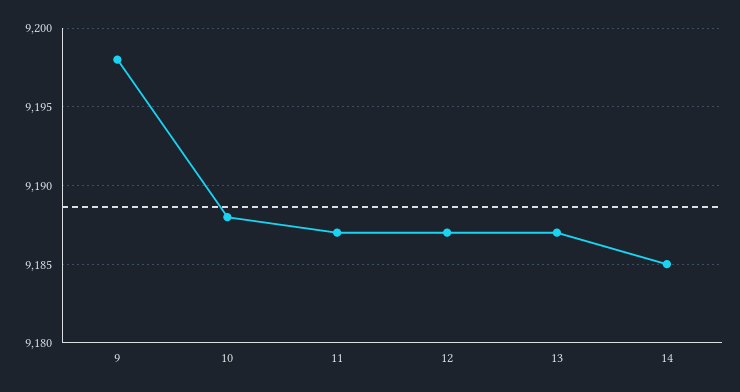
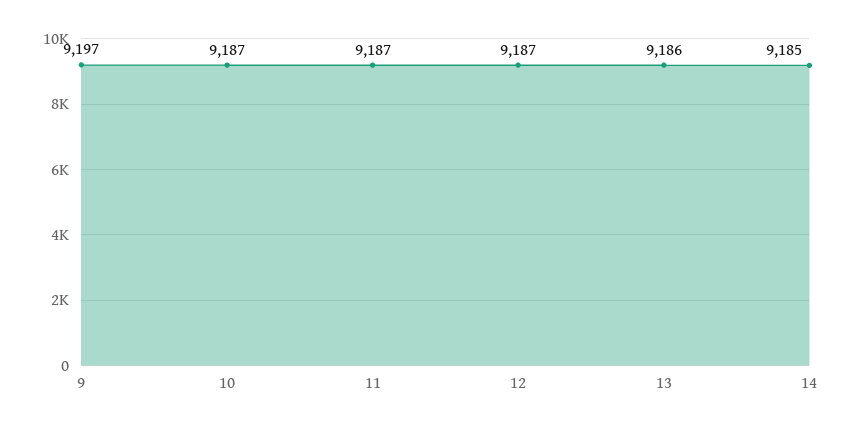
9: 9198 -> 9197
10: 9188 -> 9187
13: 9187 -> 9186

